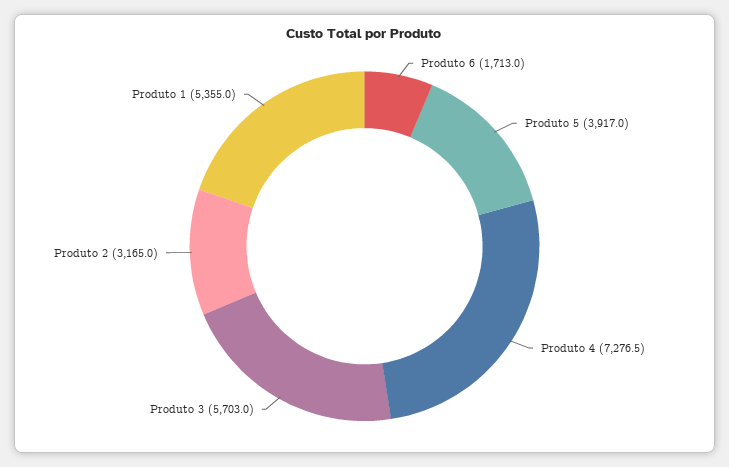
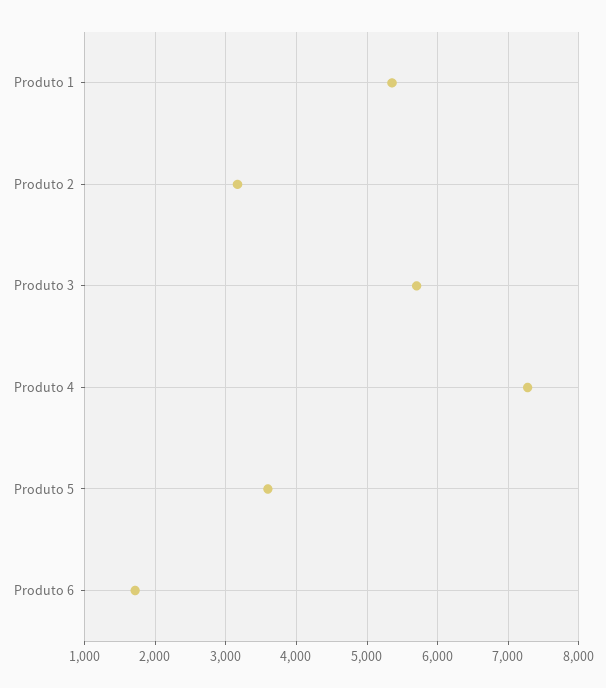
Produto 5: 3917 -> 3600

